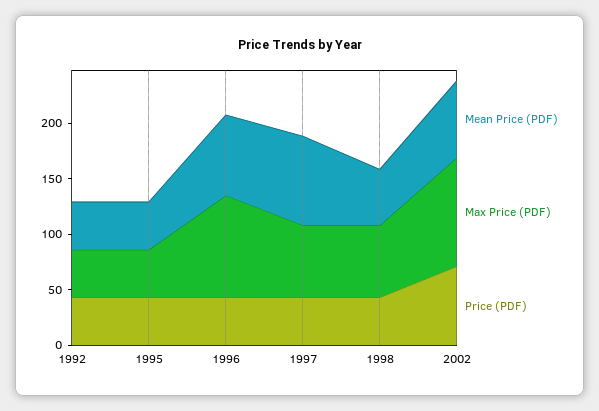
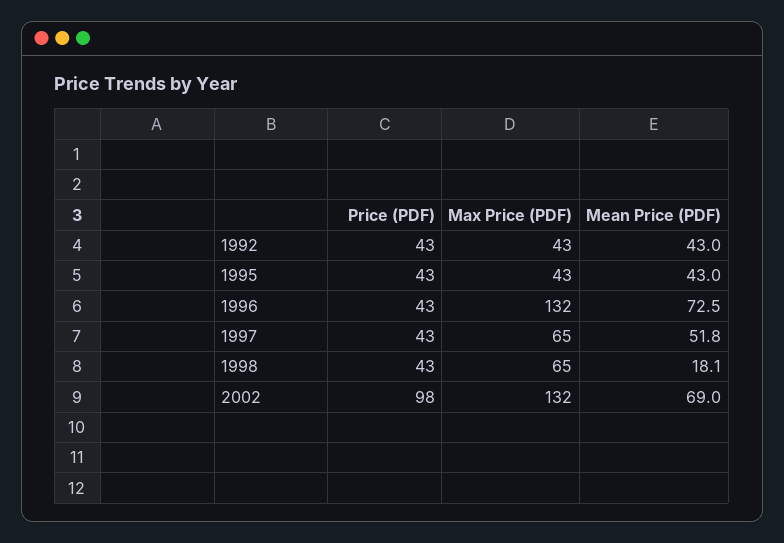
Max Price (PDF), 1996: 90 -> 132
Mean Price (PDF), 1997: 80 -> 51.8
Mean Price (PDF), 1998: 50 -> 18.1
Max Price (PDF), 2002: 100 -> 132
Price (PDF), 2002: 70 -> 98

